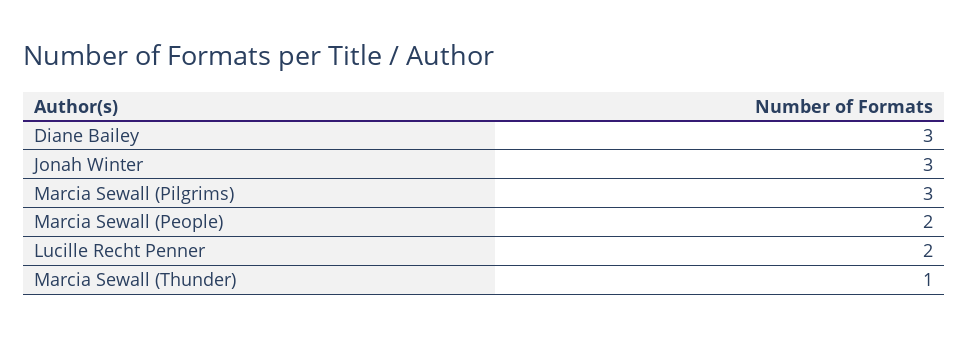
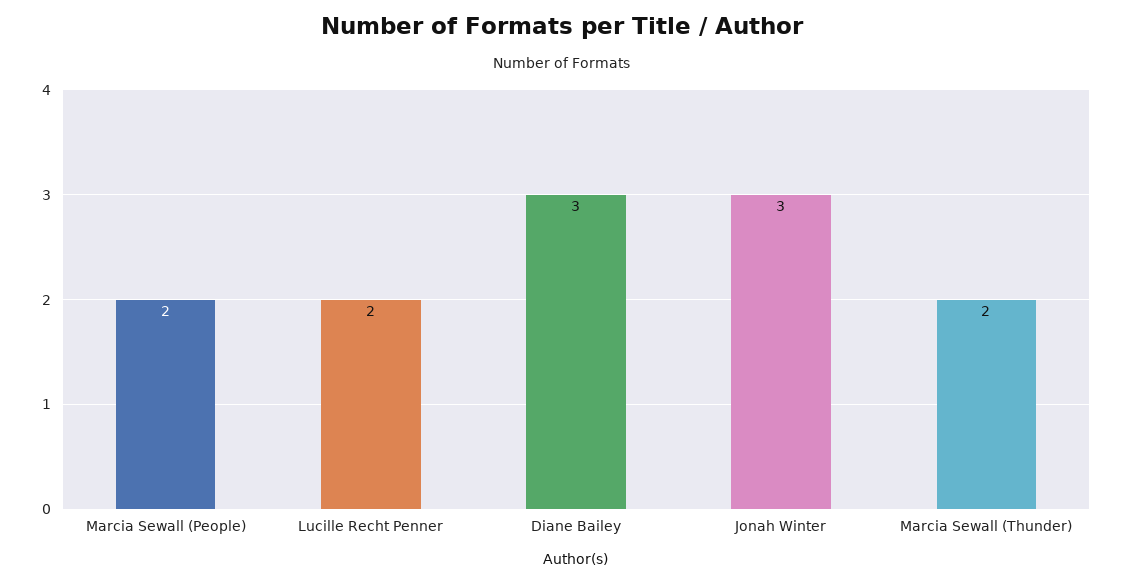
Marcia Sewall (Pilgrims): 3 -> none
Marcia Sewall (Thunder): 1 -> 2

